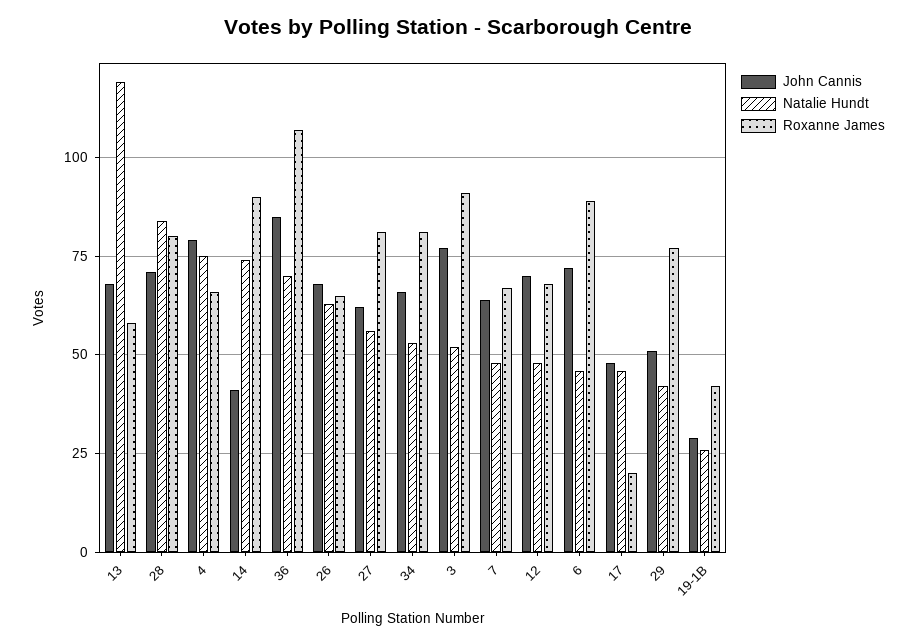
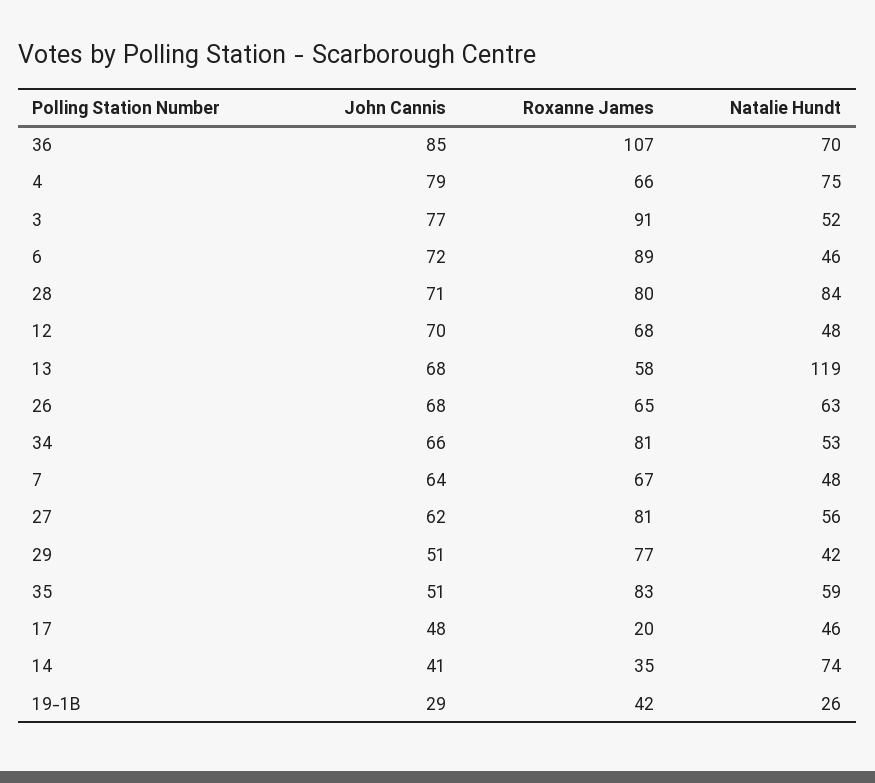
Roxanne James, 14: 90 -> 35
John Cannis, 35: none -> 51
Roxanne James, 35: none -> 83
Natalie Hundt, 35: none -> 59

